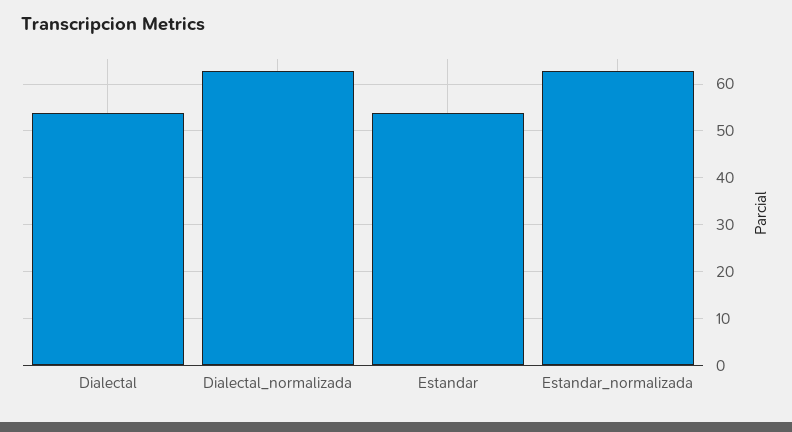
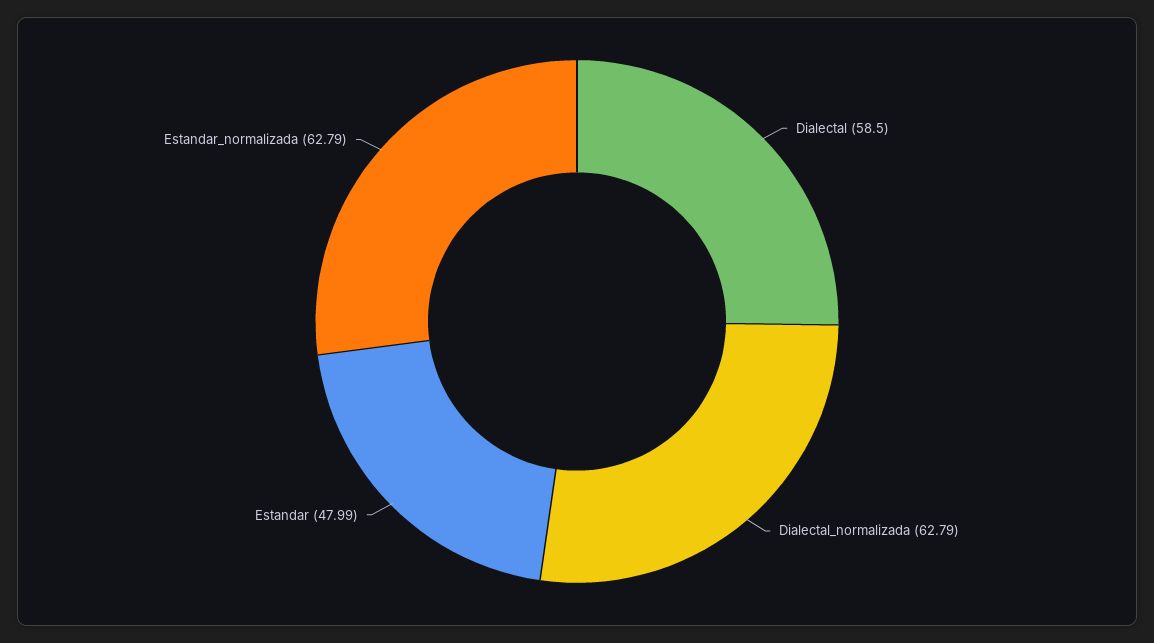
Dialectal: 54 -> 58.5
Estandar: 54 -> 47.99

